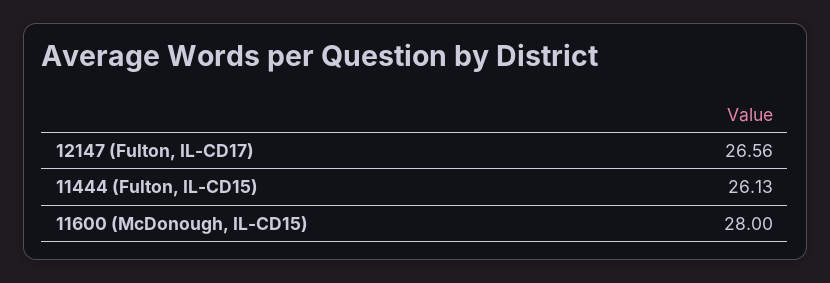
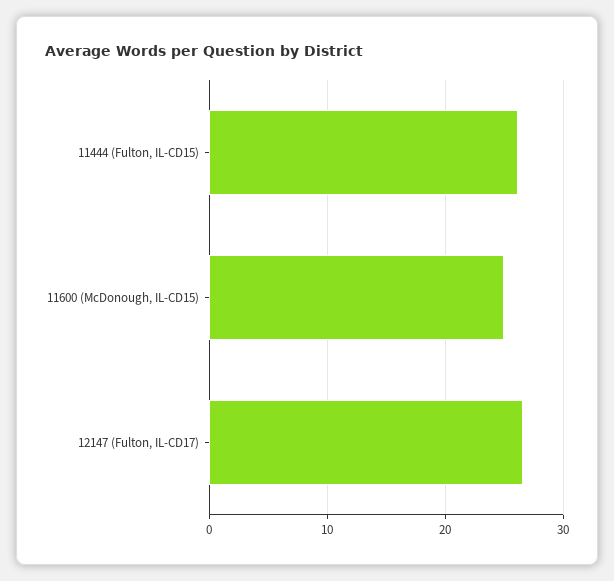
11600 (McDonough, IL-CD15): 28 -> 25

